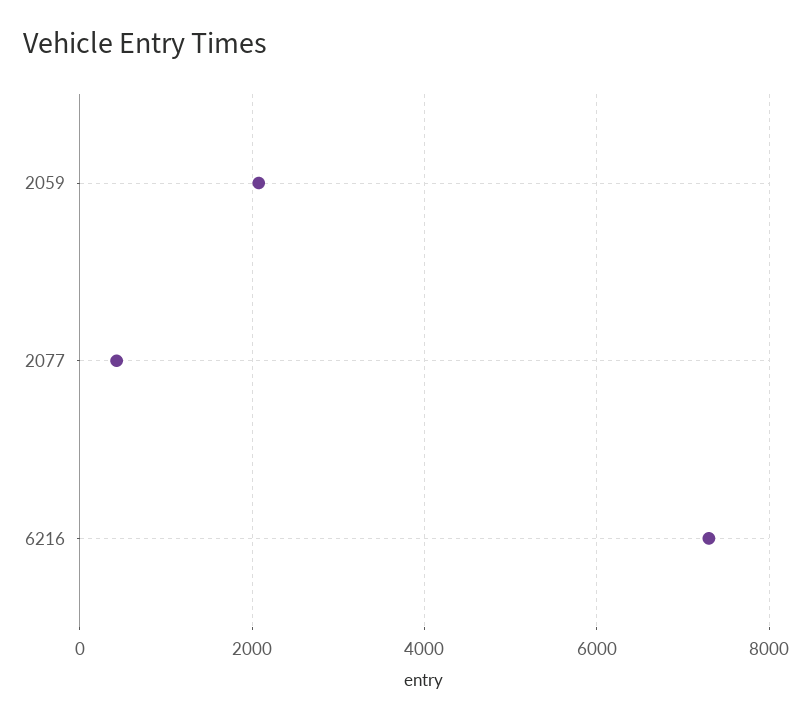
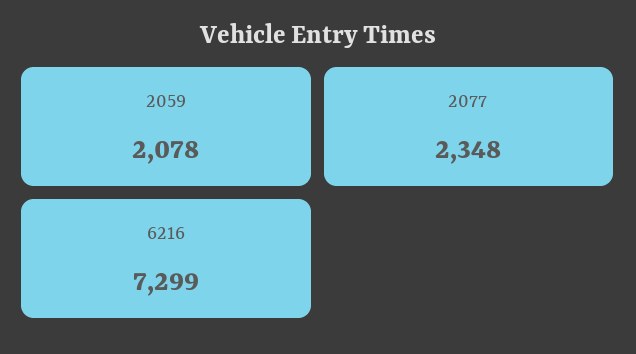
2077: 400 -> 2348

